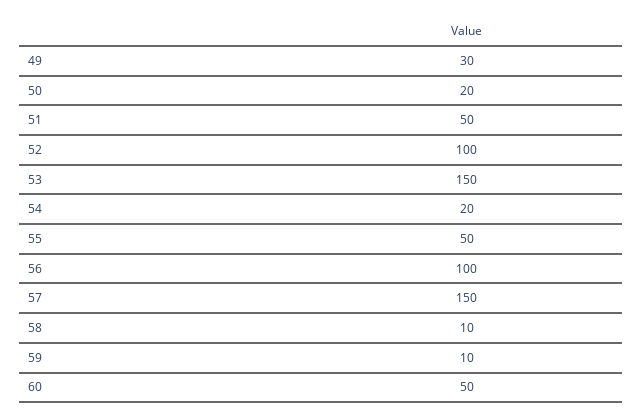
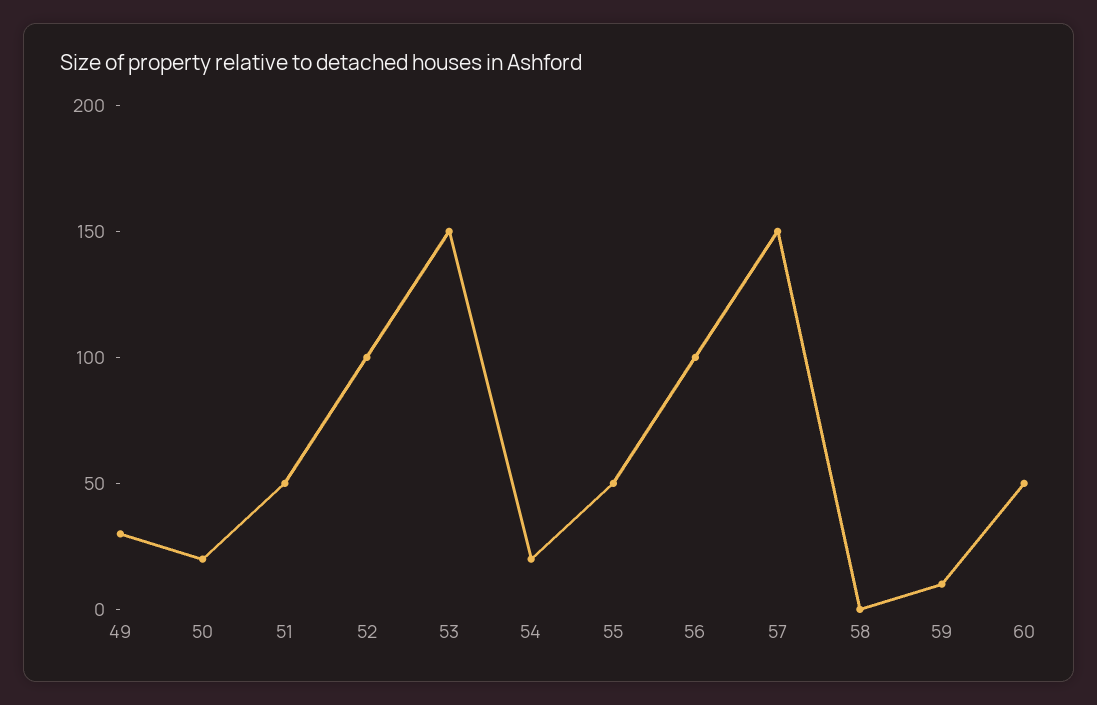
58: 10 -> 0

